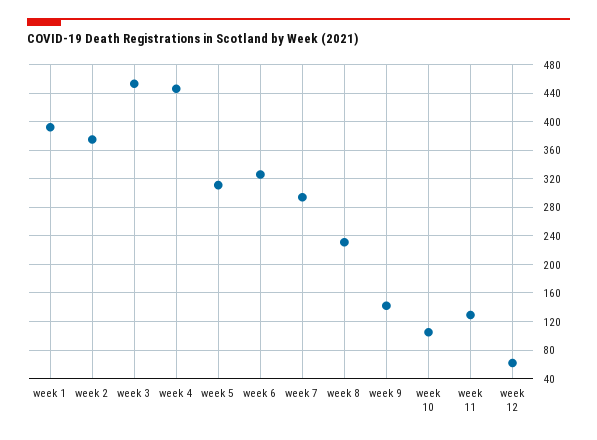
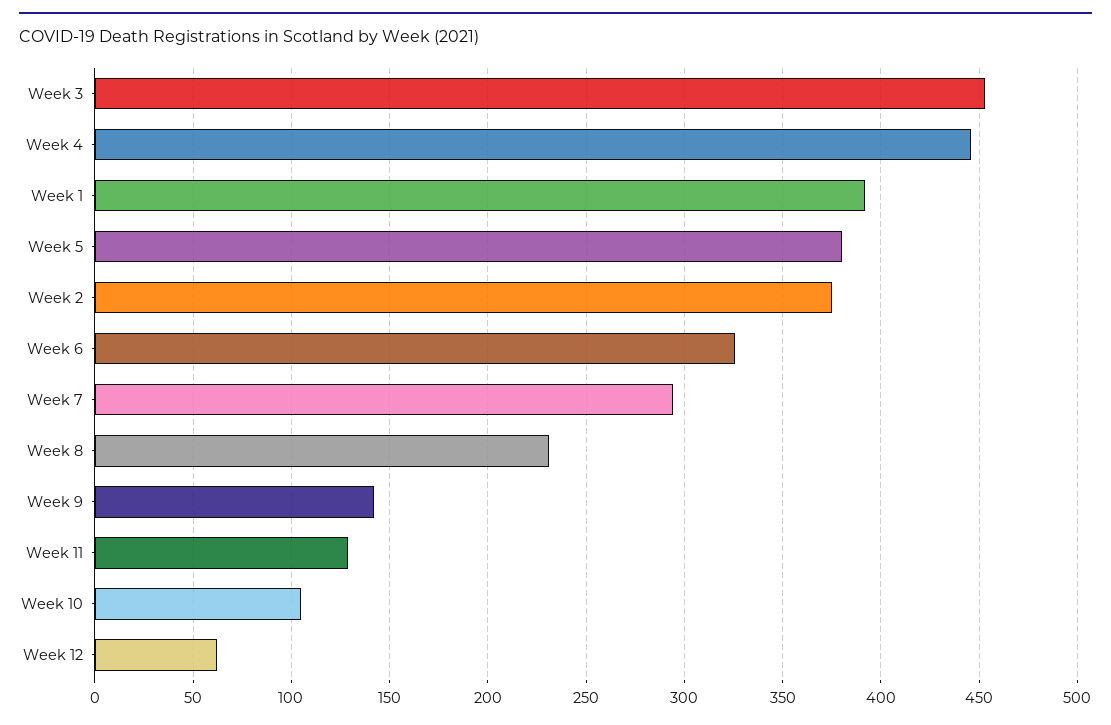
week 5: 310 -> 380

